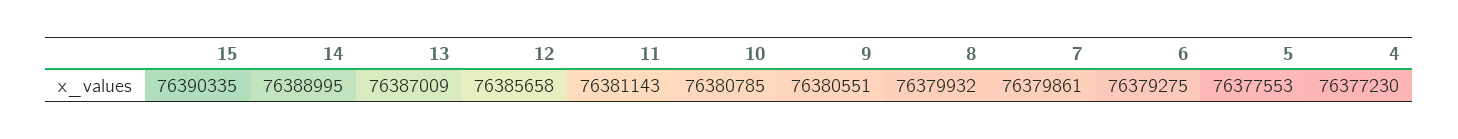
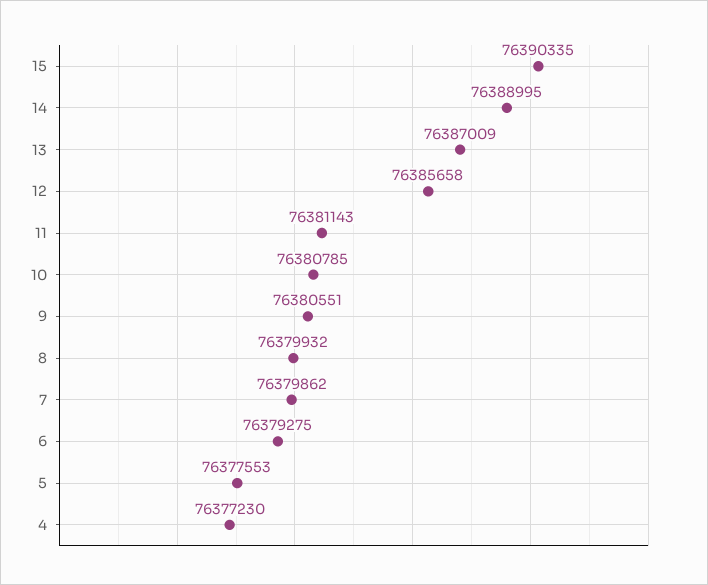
7: 76379861 -> 76379862

